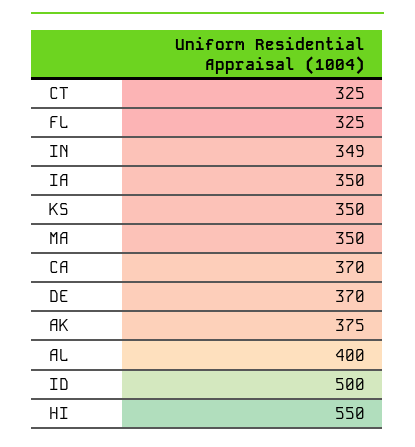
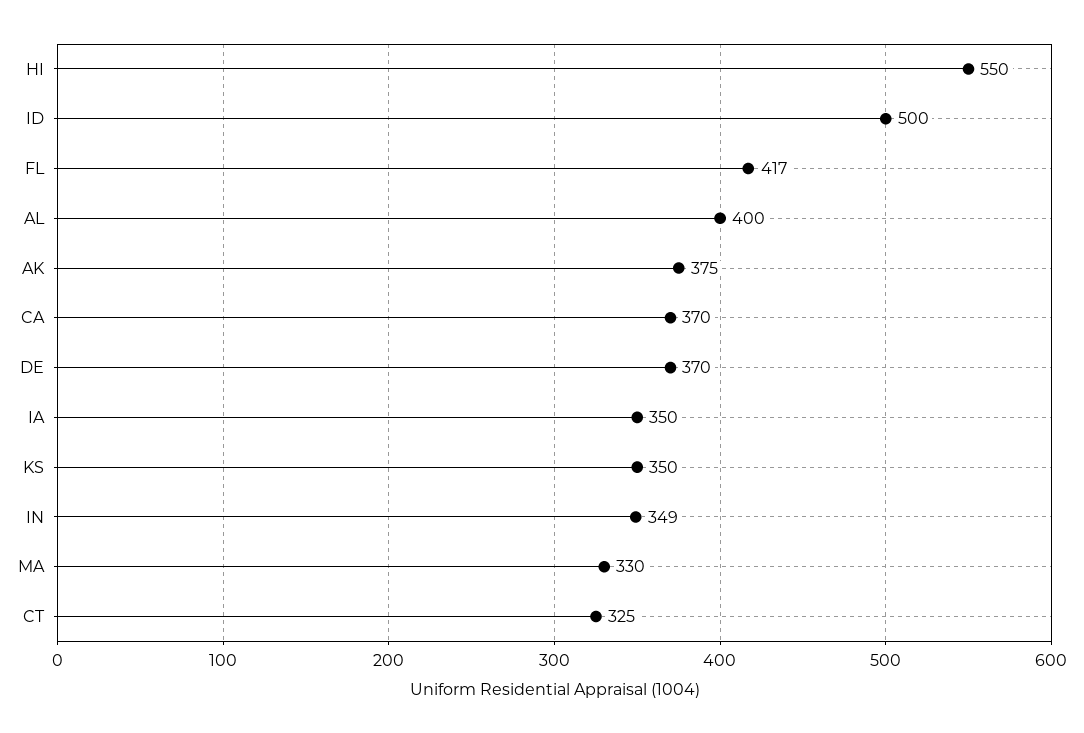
FL: 325 -> 417
MA: 350 -> 330

